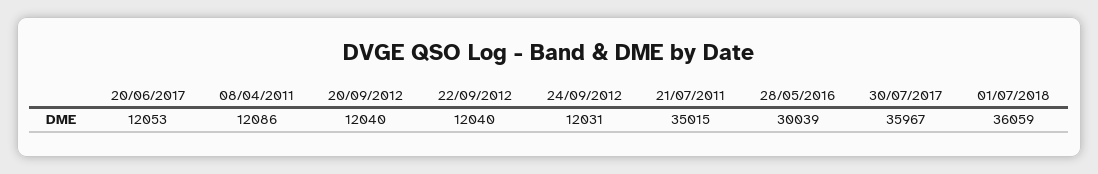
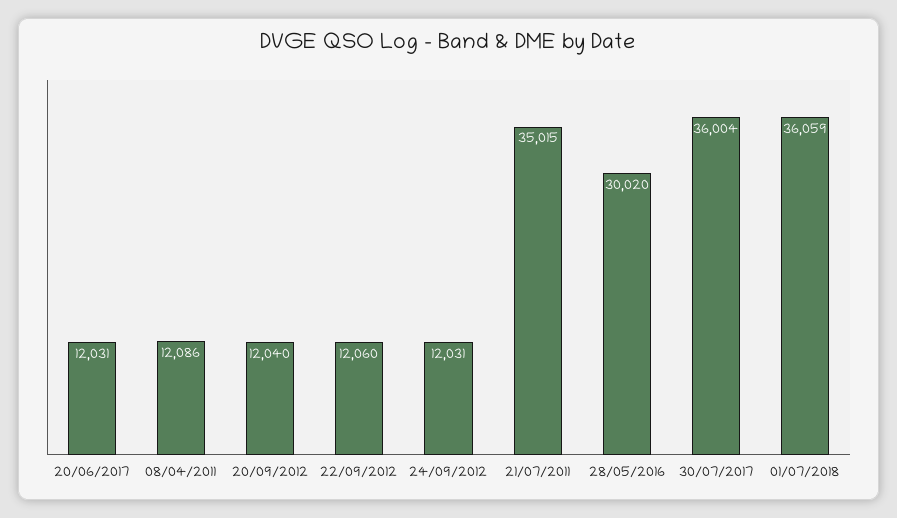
20/06/2017: 12053 -> 12031
22/09/2012: 12040 -> 12060
28/05/2016: 30039 -> 30020
30/07/2017: 35967 -> 36004

